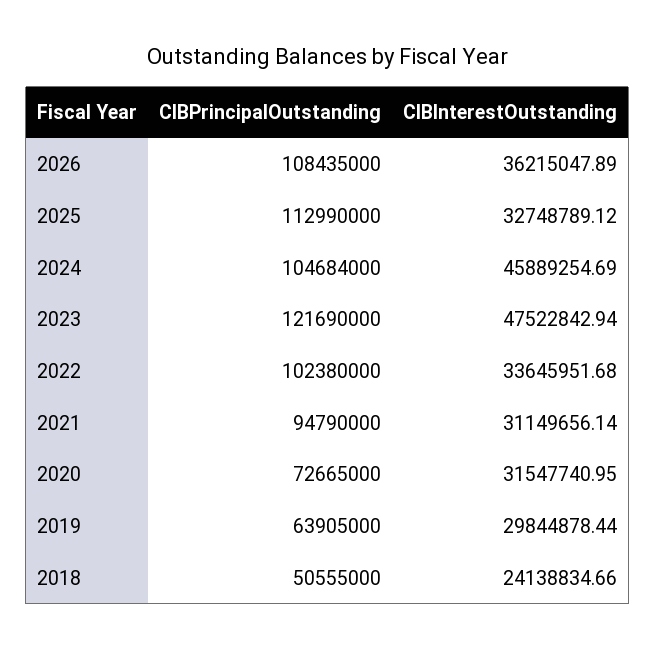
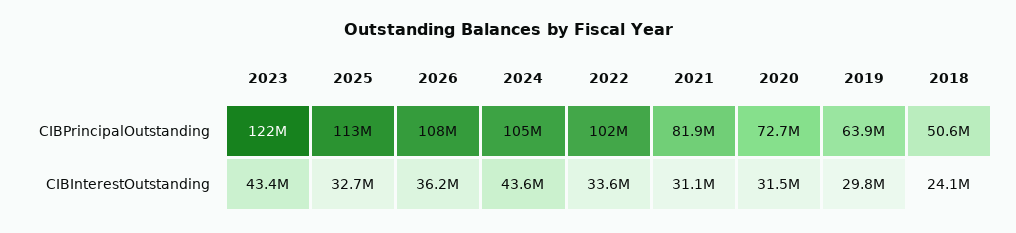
CIBInterestOutstanding, 2024: 45889254.69 -> 43600000
CIBInterestOutstanding, 2023: 47522842.94 -> 43400000
CIBPrincipalOutstanding, 2021: 94790000 -> 81900000

